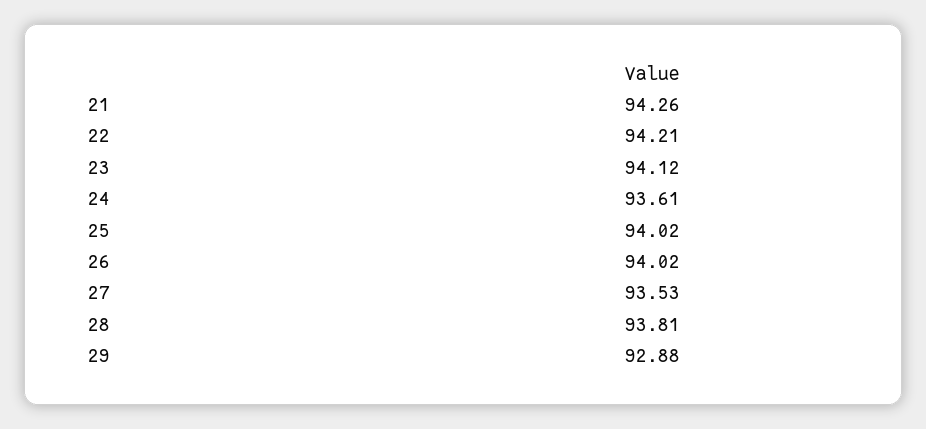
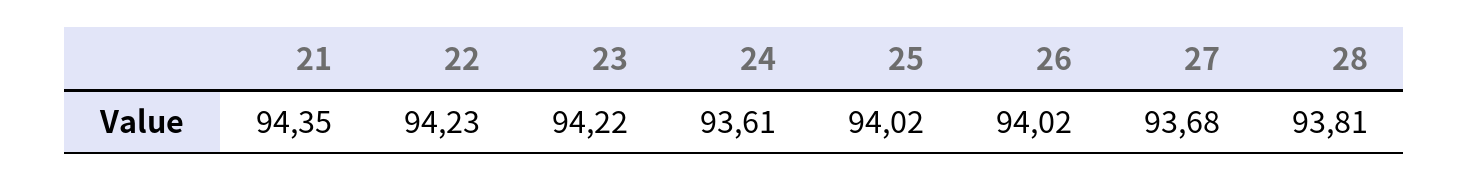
21: 94.26 -> 94.35
22: 94.21 -> 94.23
23: 94.12 -> 94.22
27: 93.53 -> 93.68
29: 92.88 -> none

